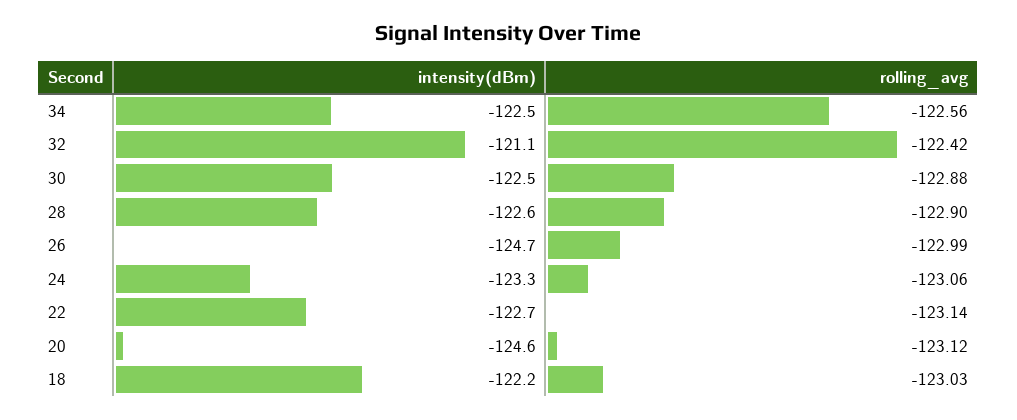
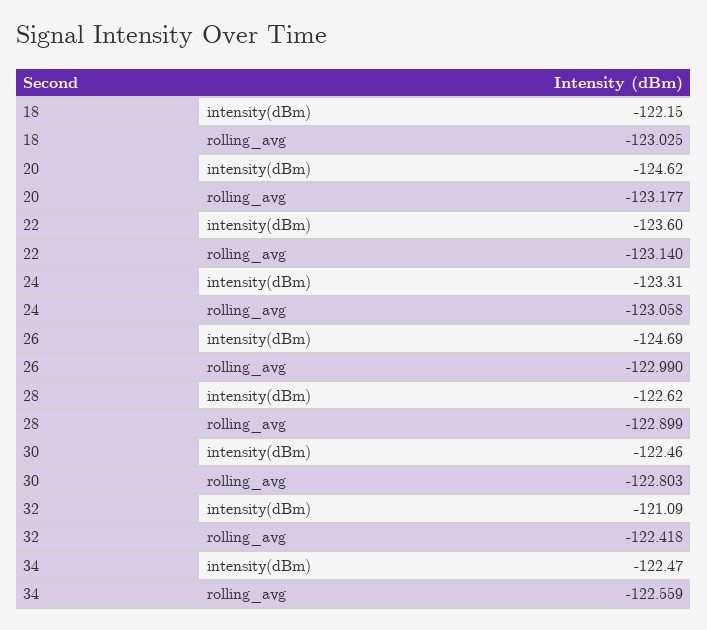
rolling_avg, 30: -122.88 -> -122.803
intensity(dBm), 22: -122.7 -> -123.6
rolling_avg, 20: -123.12 -> -123.177

